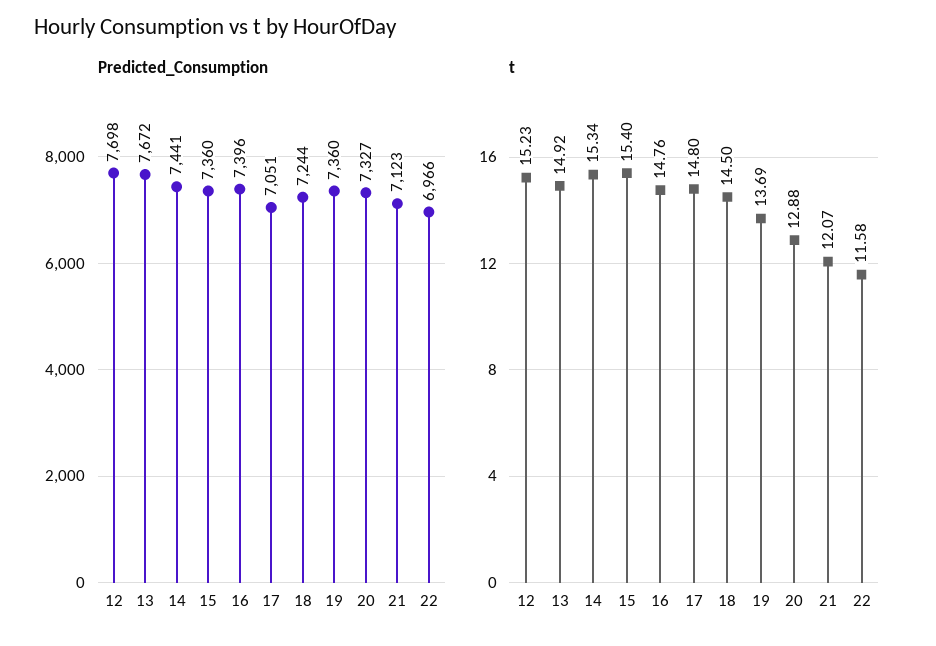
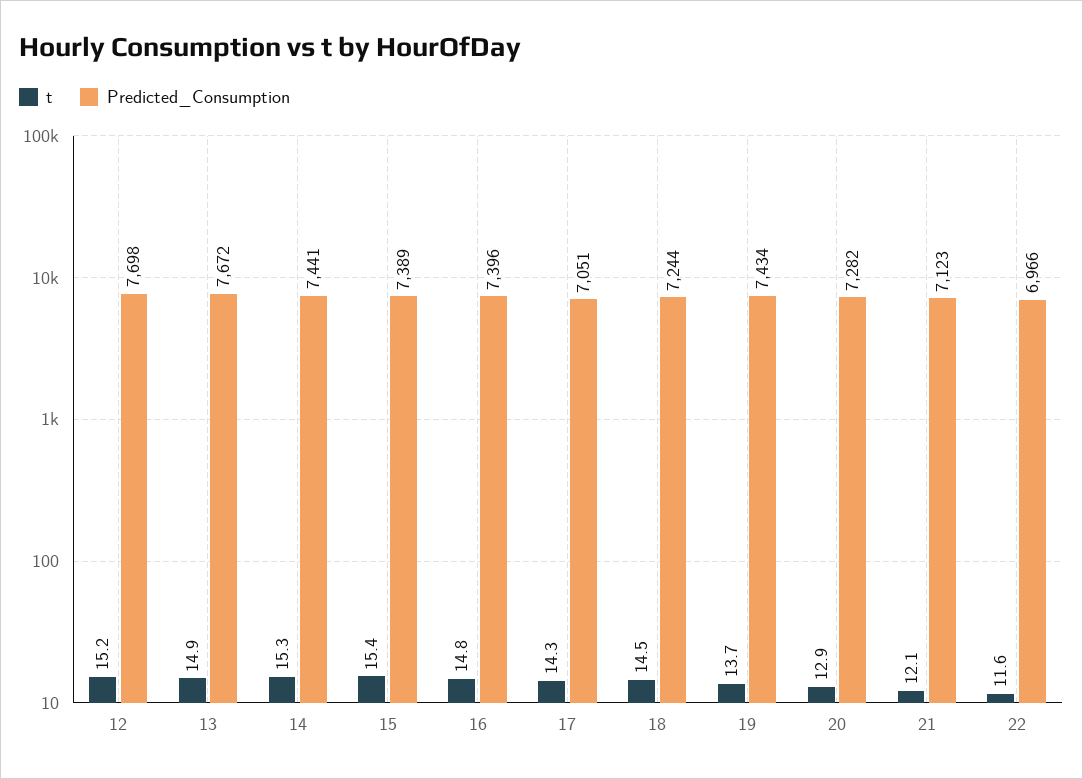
Predicted_Consumption, 15: 7360 -> 7389
Predicted_Consumption, 19: 7360 -> 7434
Predicted_Consumption, 20: 7327 -> 7282
t, 17: 14.8 -> 14.3

